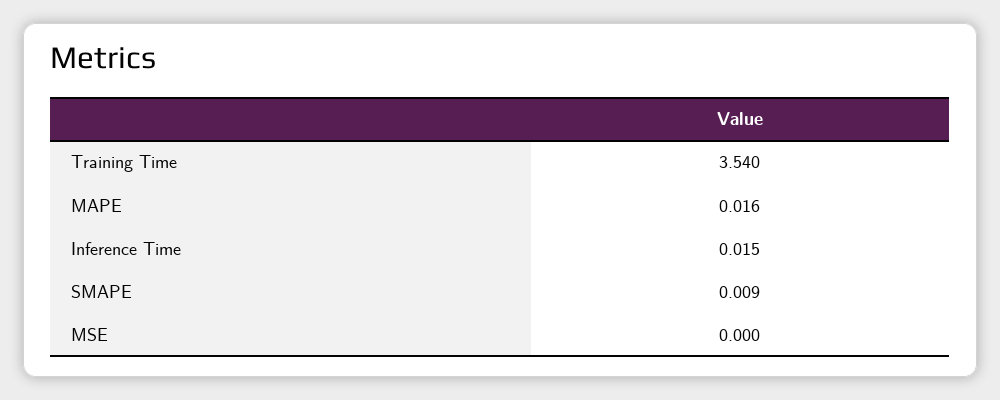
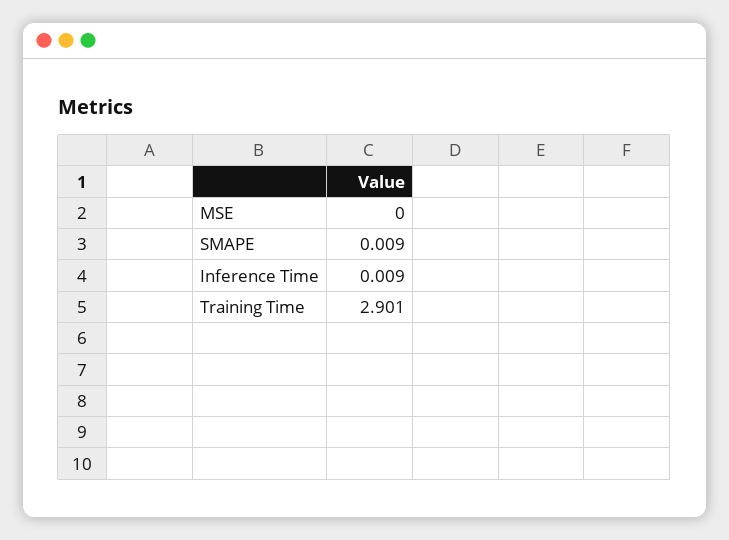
Training Time: 3.54 -> 2.901
MAPE: 0.016 -> none
Inference Time: 0.015 -> 0.009

